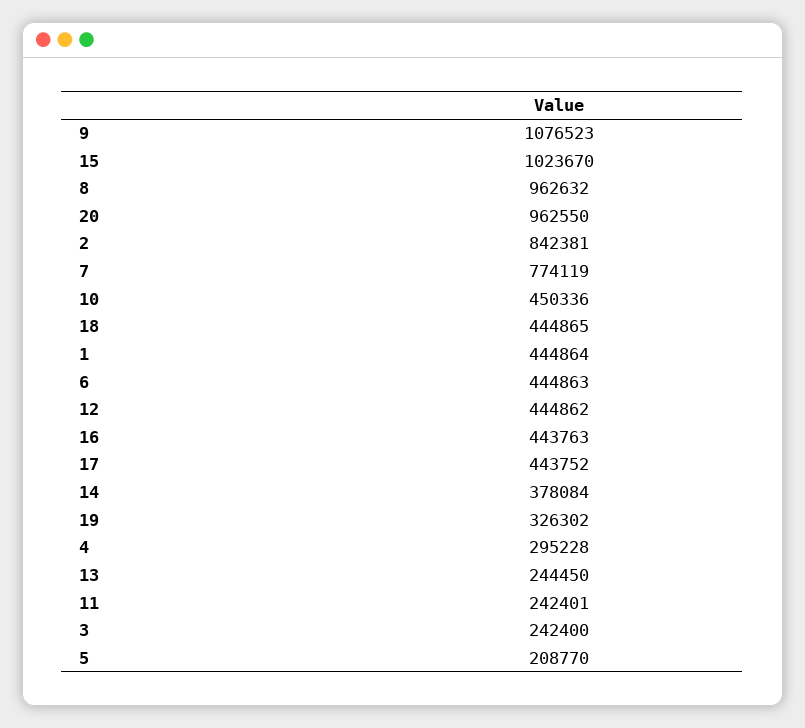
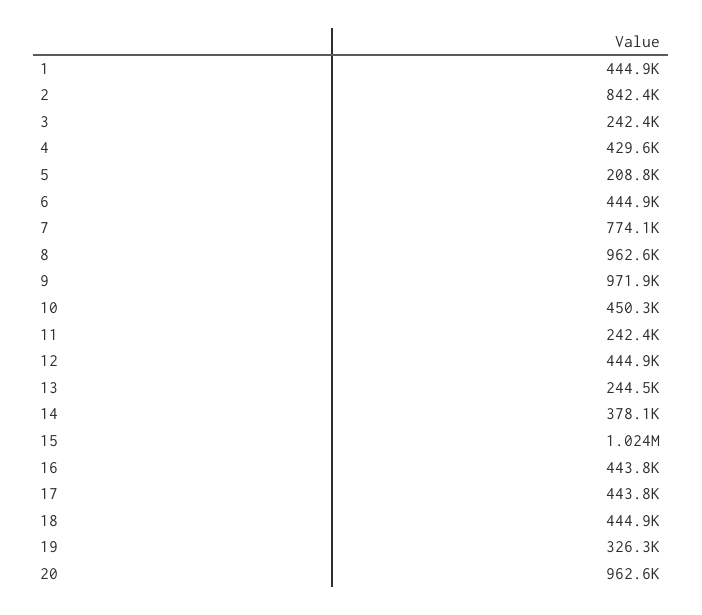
9: 1076523 -> 971900
4: 295228 -> 429600

